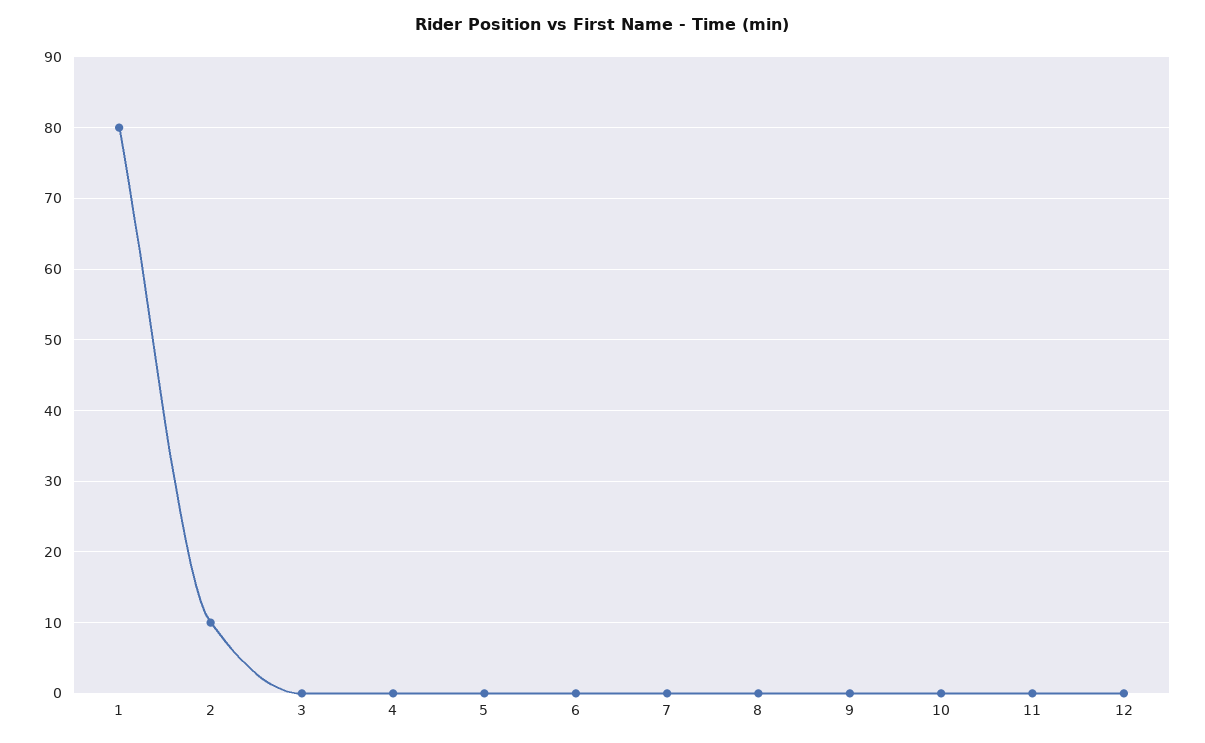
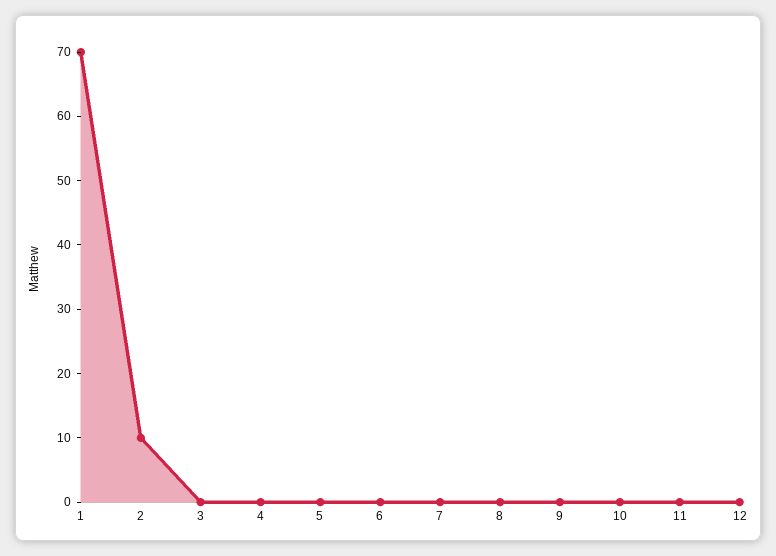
1: 80 -> 70

